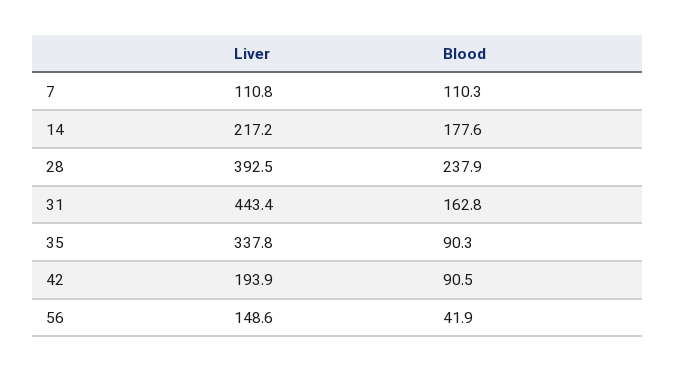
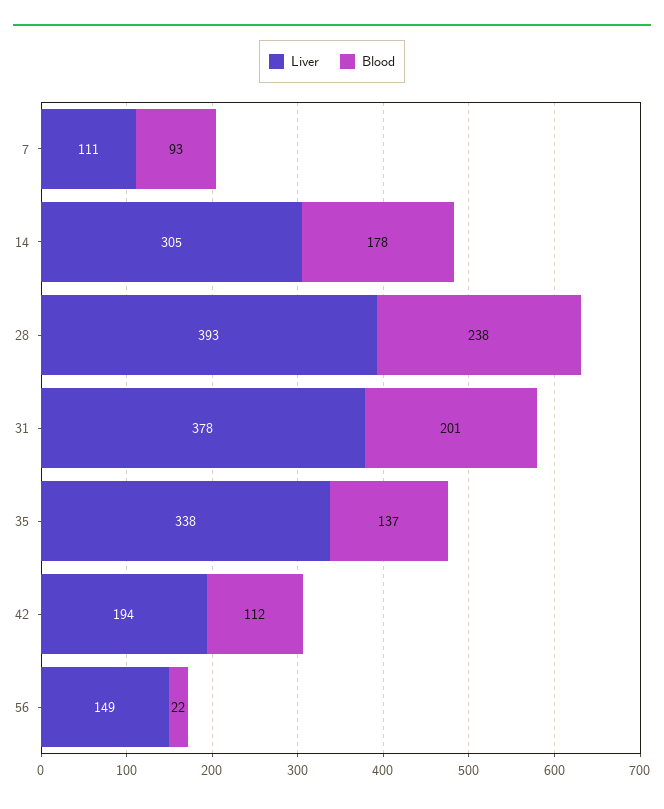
Blood, 7: 110.3 -> 93
Liver, 14: 217.2 -> 305
Liver, 31: 443.4 -> 378
Blood, 31: 162.8 -> 201
Blood, 35: 90.3 -> 137
Blood, 42: 90.5 -> 112
Blood, 56: 41.9 -> 22

